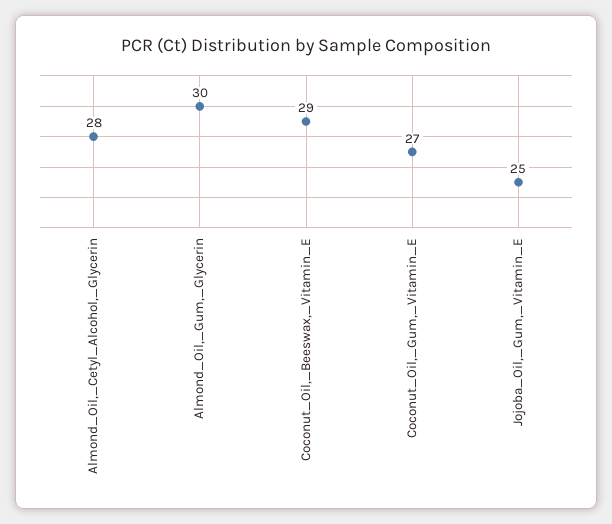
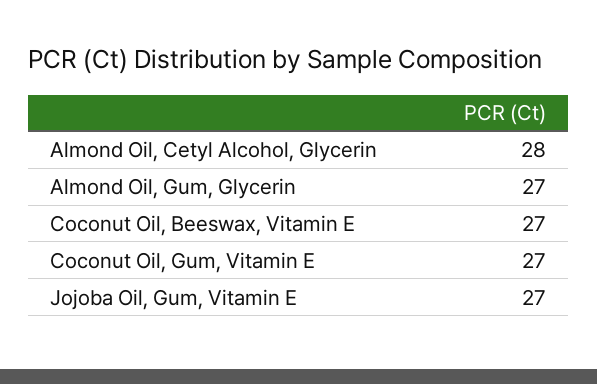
Almond_Oil,_Gum,_Glycerin: 30 -> 27
Coconut_Oil,_Beeswax,_Vitamin_E: 29 -> 27
Jojoba_Oil,_Gum,_Vitamin_E: 25 -> 27

